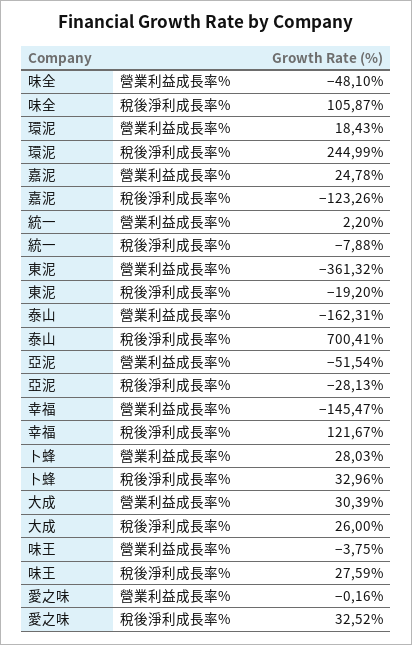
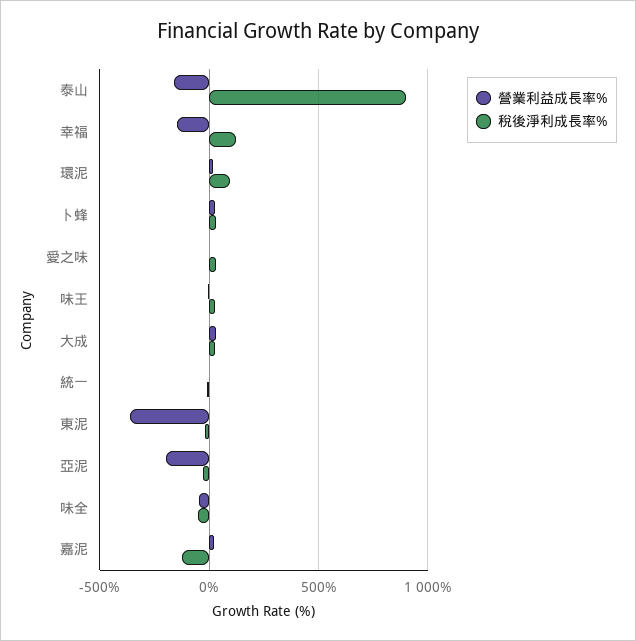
稅後淨利成長率%, 味全: 105.87 -> -50
稅後淨利成長率%, 環泥: 244.99 -> 100
稅後淨利成長率%, 泰山: 700.41 -> 900
營業利益成長率%, 亞泥: -51.54 -> -200

